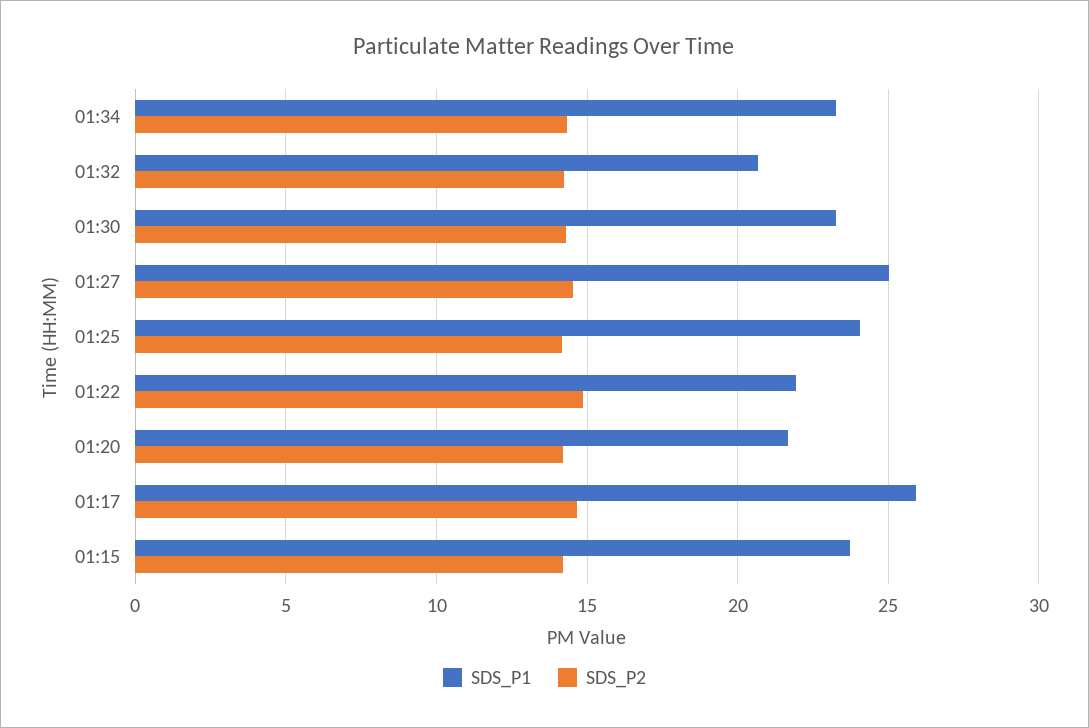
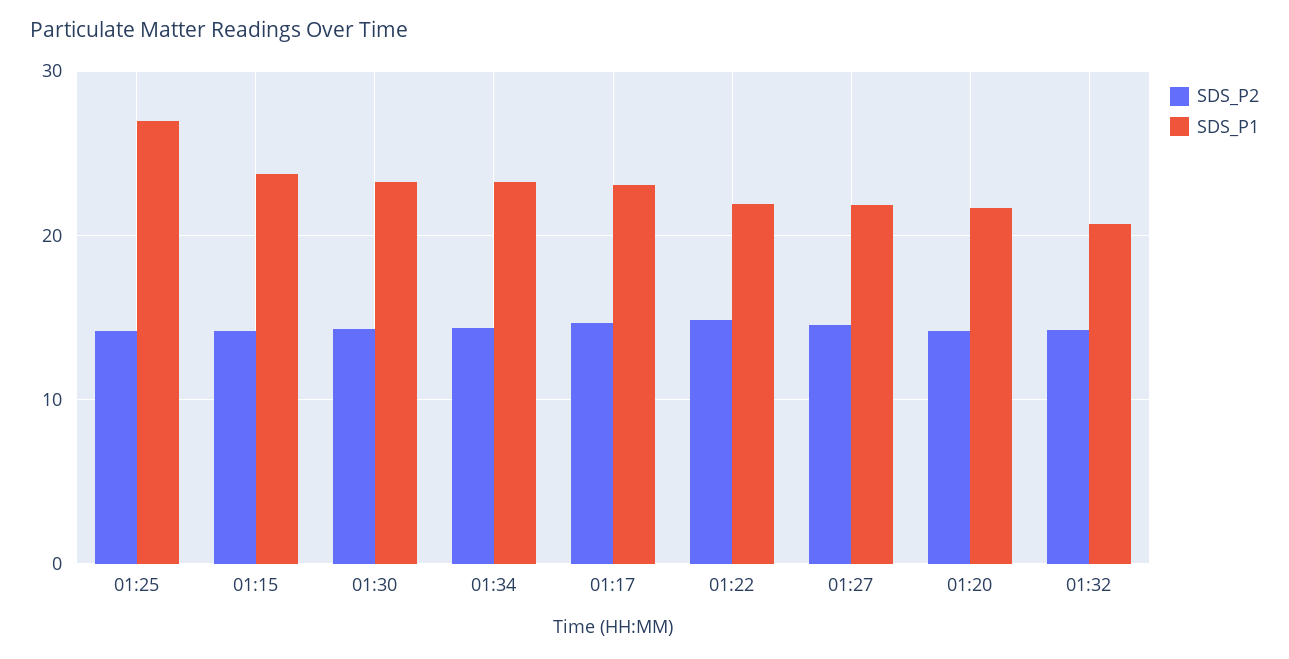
SDS_P1, 01:27: 25 -> 22
SDS_P1, 01:25: 24 -> 27
SDS_P1, 01:17: 26 -> 23

